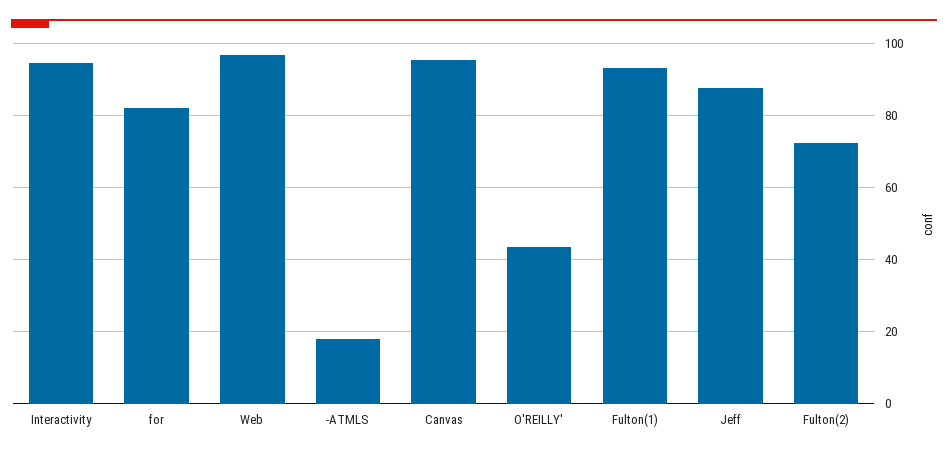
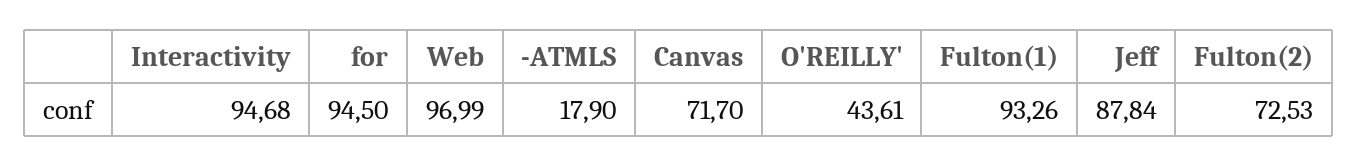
for: 82 -> 94.5
Canvas: 96 -> 71.7

